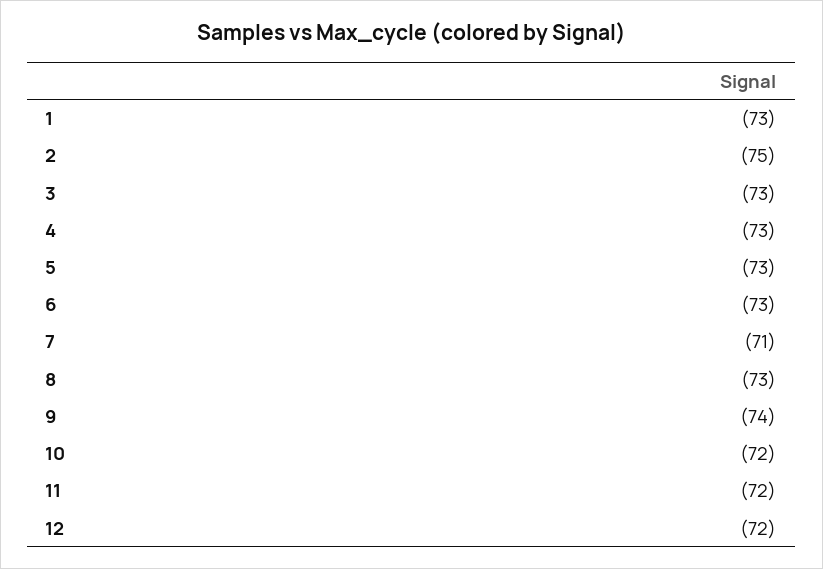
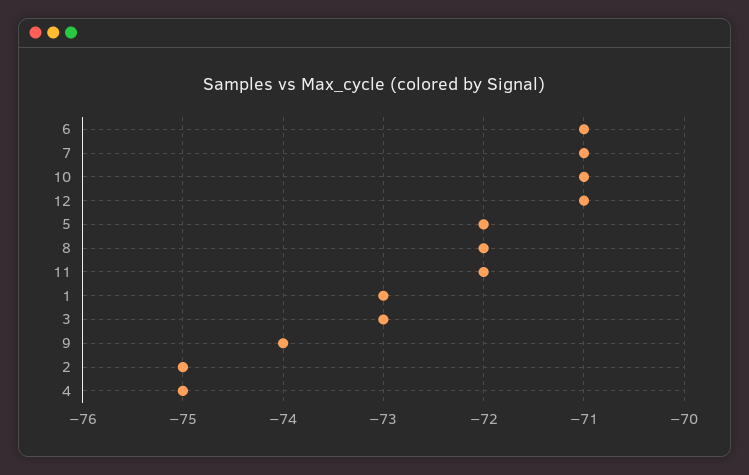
4: -73 -> -75
5: -73 -> -72
6: -73 -> -71
8: -73 -> -72
10: -72 -> -71
12: -72 -> -71

